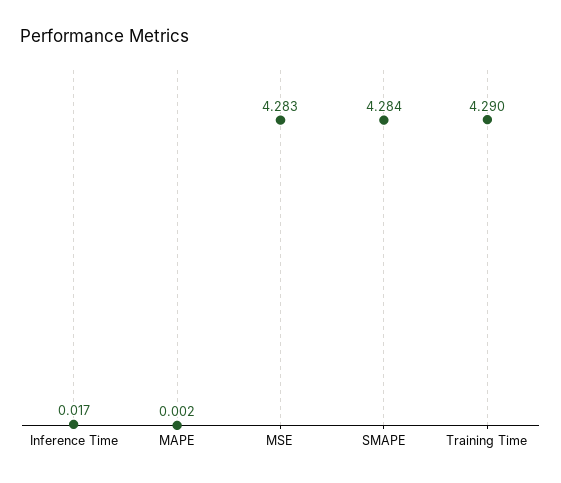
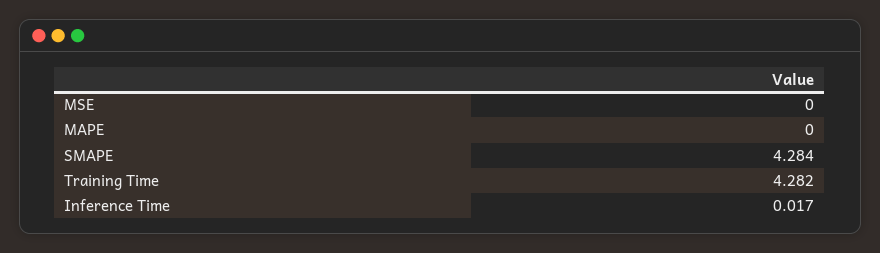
MAPE: 0.002 -> 0
MSE: 4.283 -> 0
Training Time: 4.29 -> 4.282

